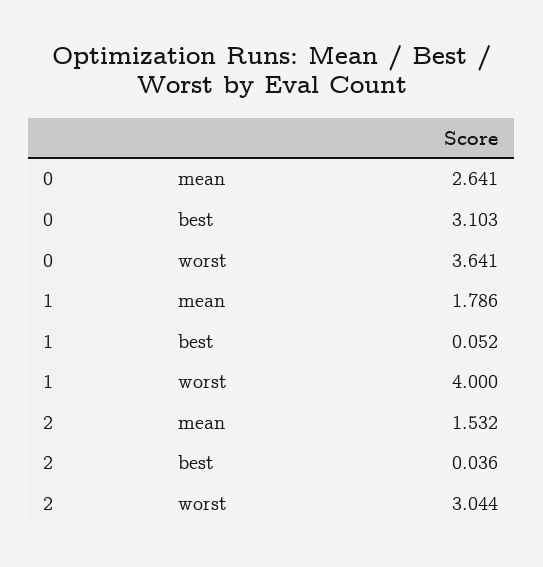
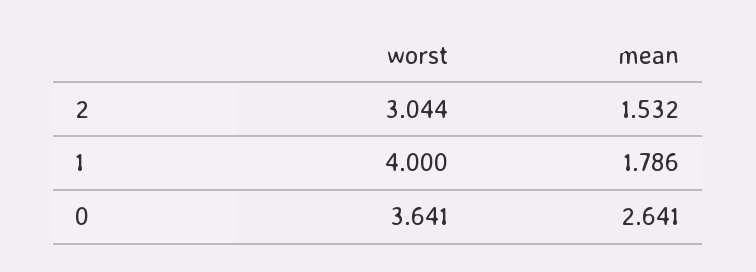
0, best: 3.103 -> none
1, best: 0.052 -> none
2, best: 0.036 -> none

